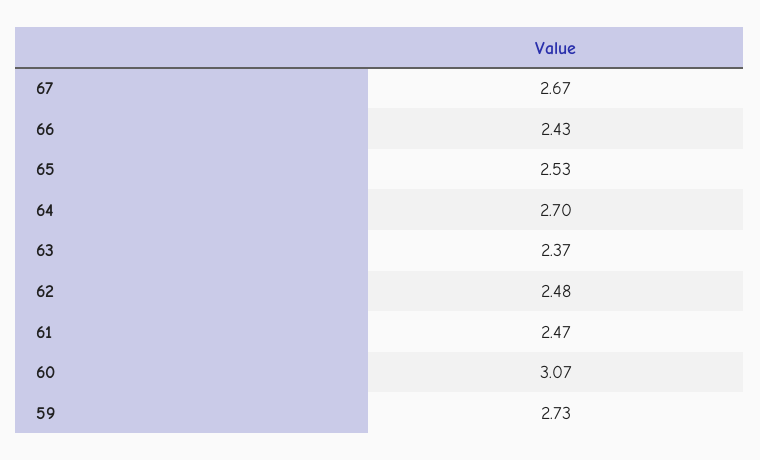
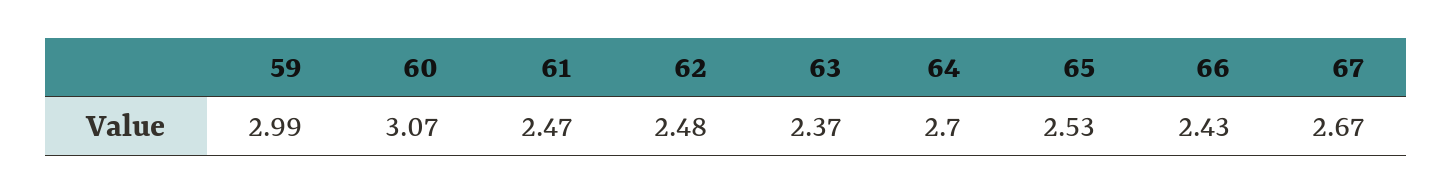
59: 2.73 -> 2.99

